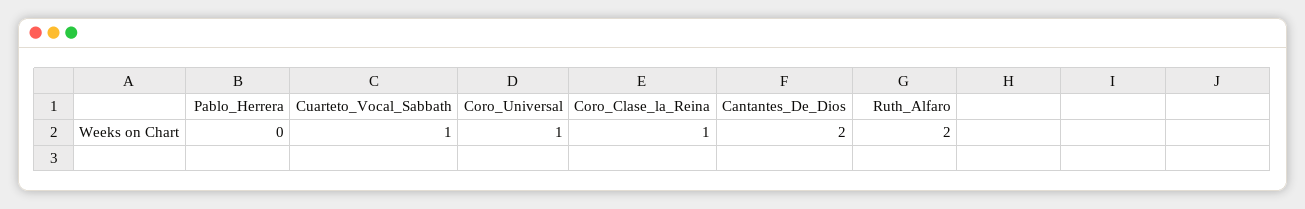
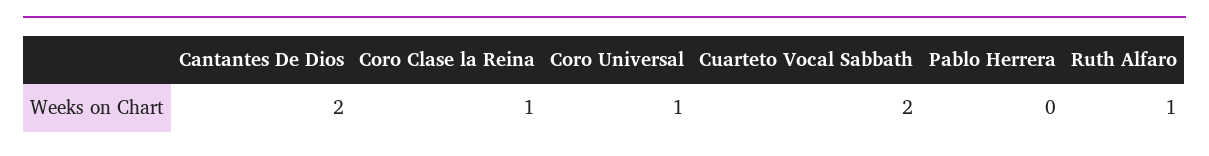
Cuarteto_Vocal_Sabbath: 1 -> 2
Ruth_Alfaro: 2 -> 1

